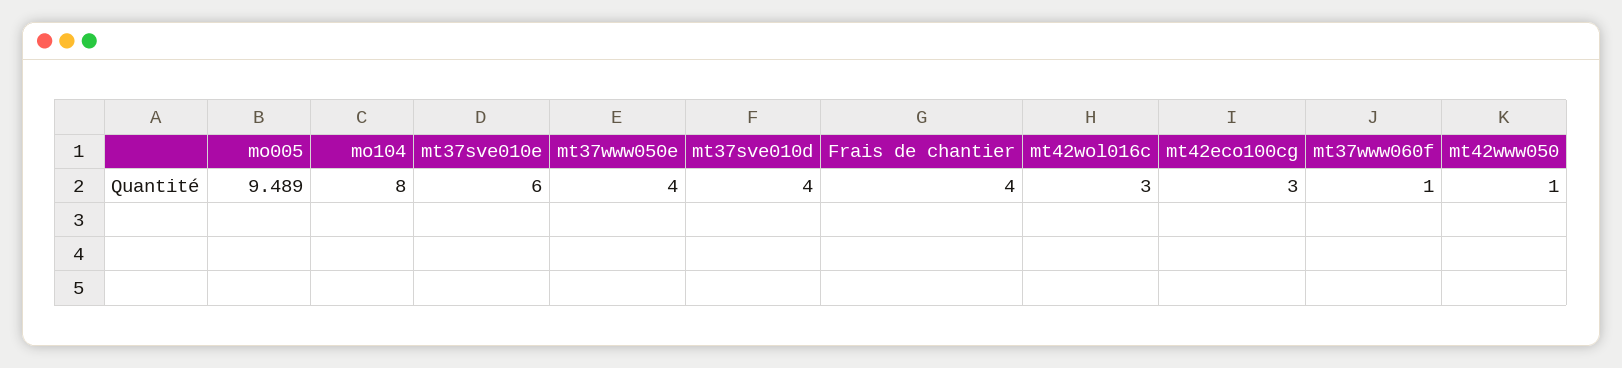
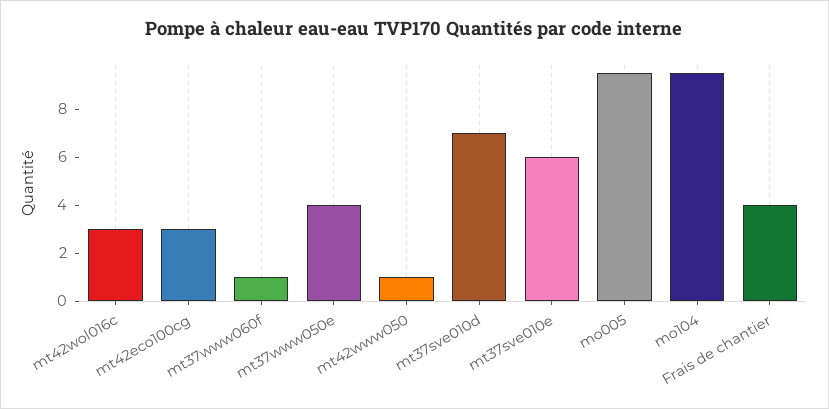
mo104: 8 -> 9.5
mt37sve010d: 4 -> 7

